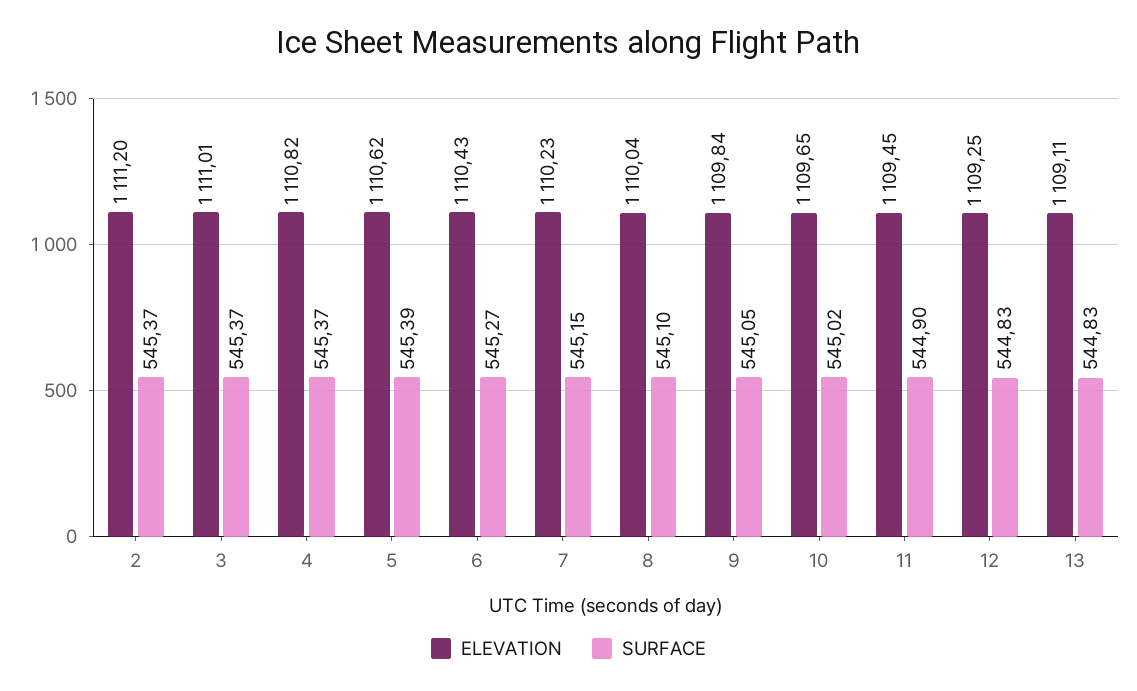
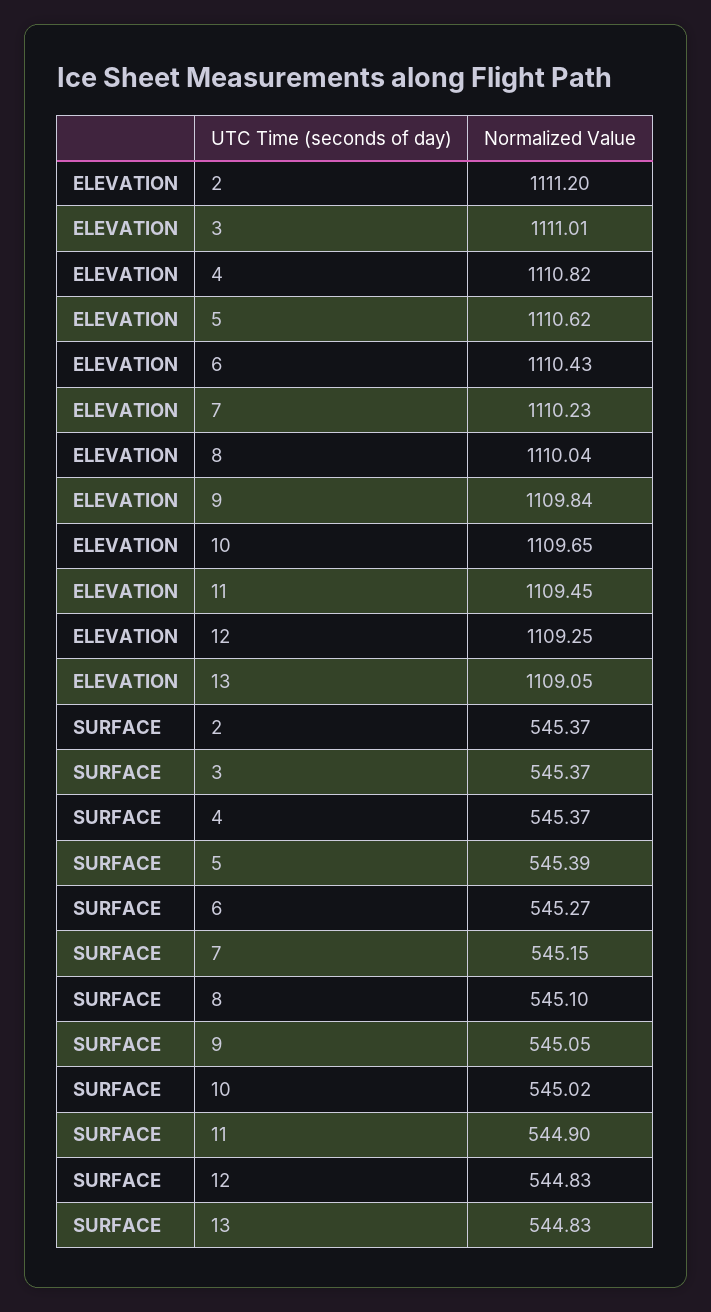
ELEVATION, 13: 1109.11 -> 1109.05

